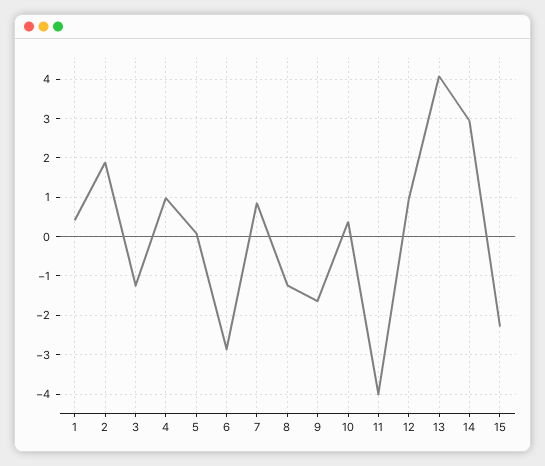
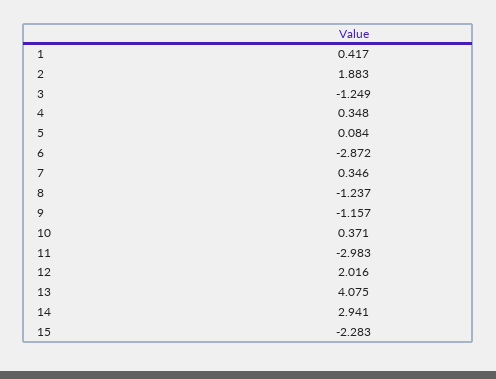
4: 1 -> 0.348
7: 0.8 -> 0.346
9: -1.6 -> -1.157
11: -4 -> -2.983
12: 1 -> 2.016

